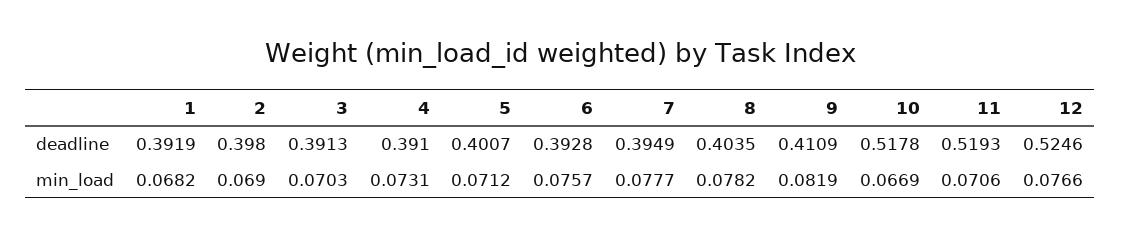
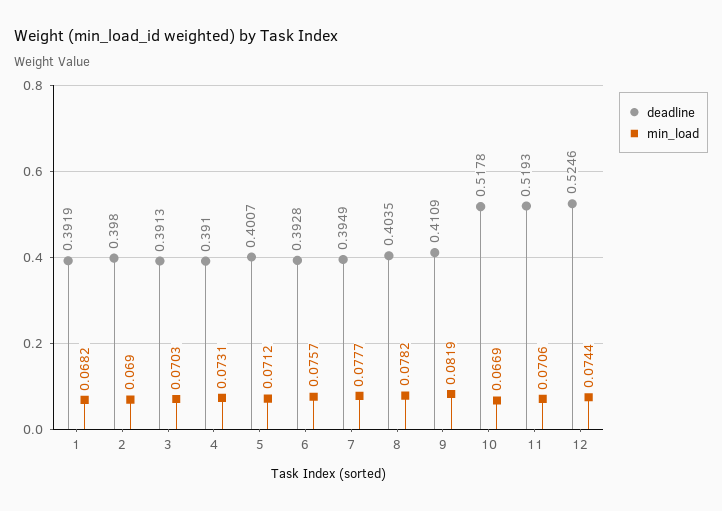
min_load, 12: 0.0766 -> 0.0744

